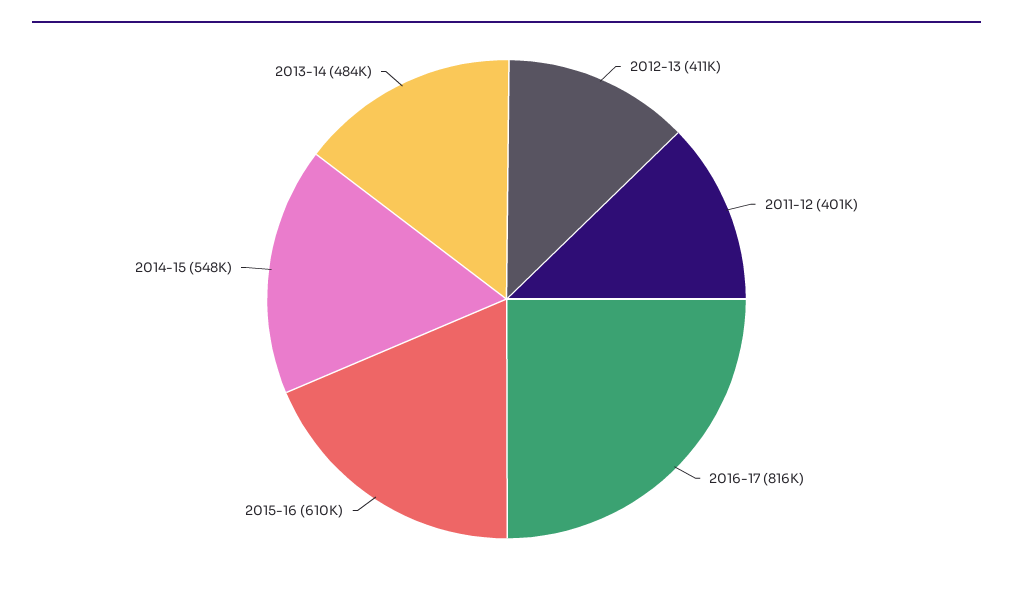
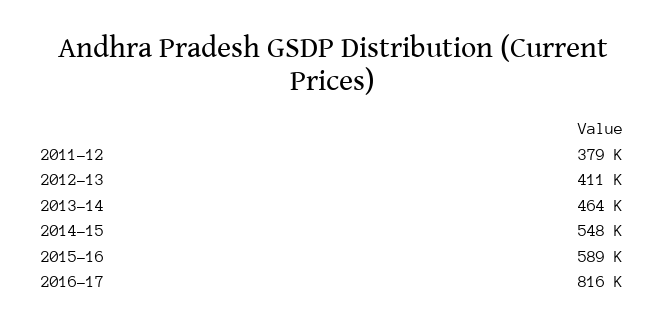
2011-12: 401000 -> 379000
2015-16: 610000 -> 589000
2013-14: 484000 -> 464000

